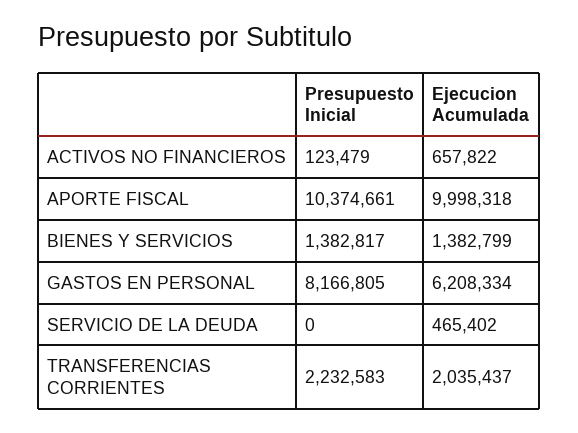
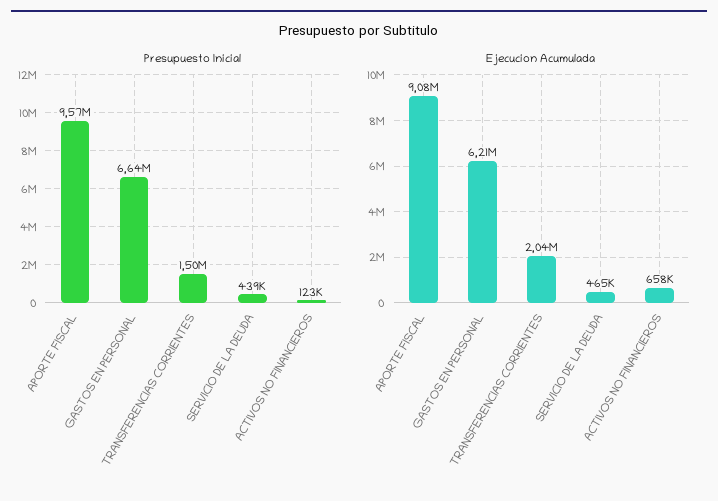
Presupuesto Inicial, APORTE FISCAL: 10374661 -> 9570000
Ejecucion Acumulada, APORTE FISCAL: 9998318 -> 9080000
Presupuesto Inicial, BIENES Y SERVICIOS: 1382817 -> none
Ejecucion Acumulada, BIENES Y SERVICIOS: 1382799 -> none
Presupuesto Inicial, GASTOS EN PERSONAL: 8166805 -> 6640000
Presupuesto Inicial, SERVICIO DE LA DEUDA: 0 -> 439000
Presupuesto Inicial, TRANSFERENCIAS CORRIENTES: 2232583 -> 1500000

